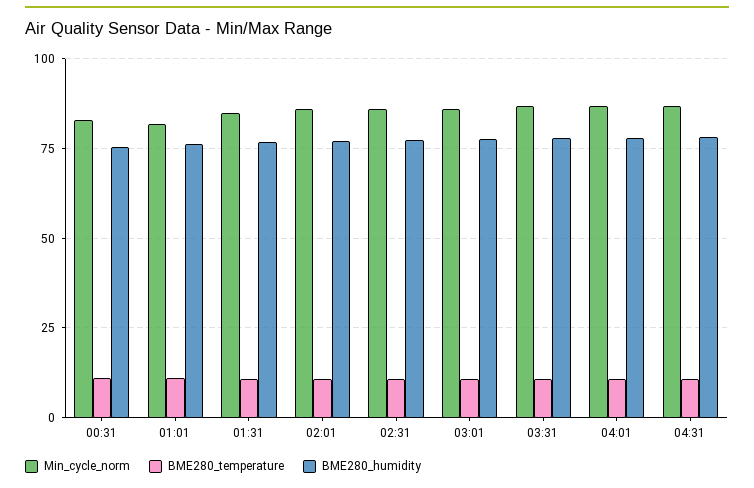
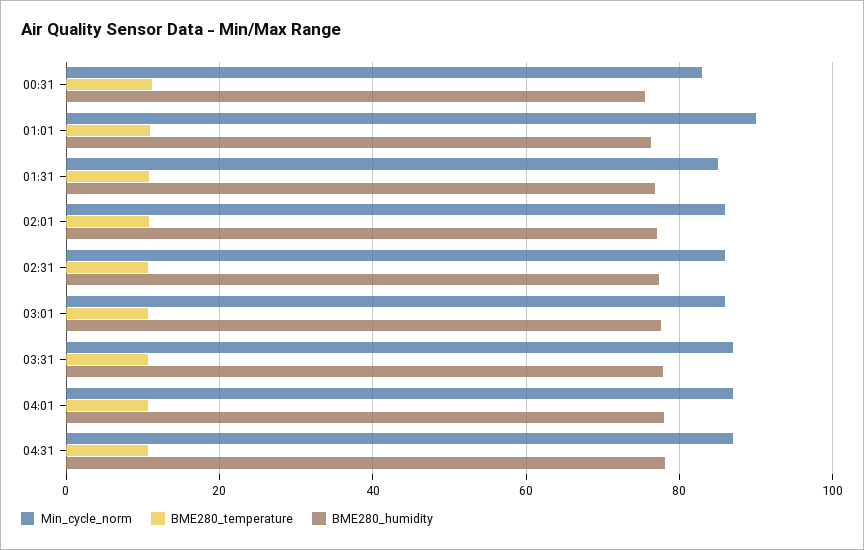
Min_cycle_norm, 01:01: 82.5 -> 90

